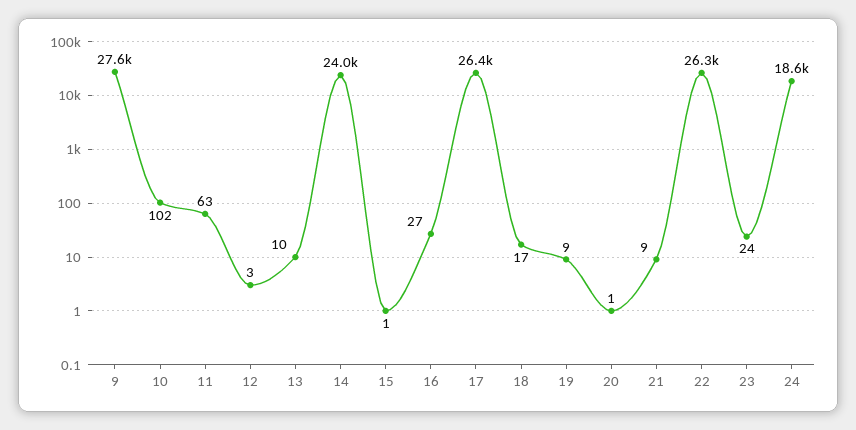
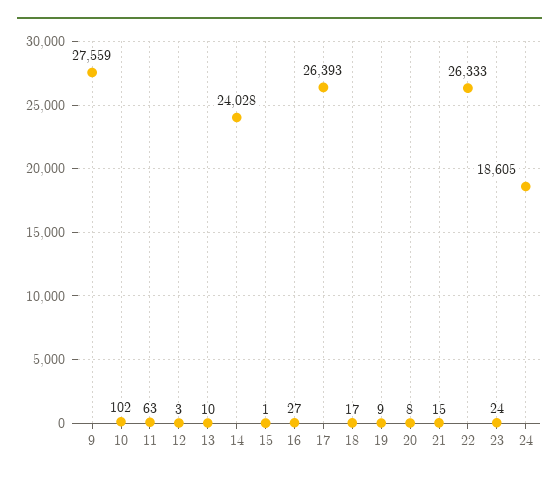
20: 1 -> 8
21: 9 -> 15

